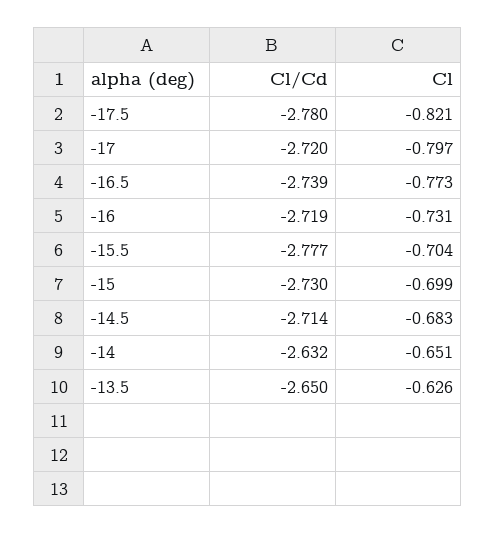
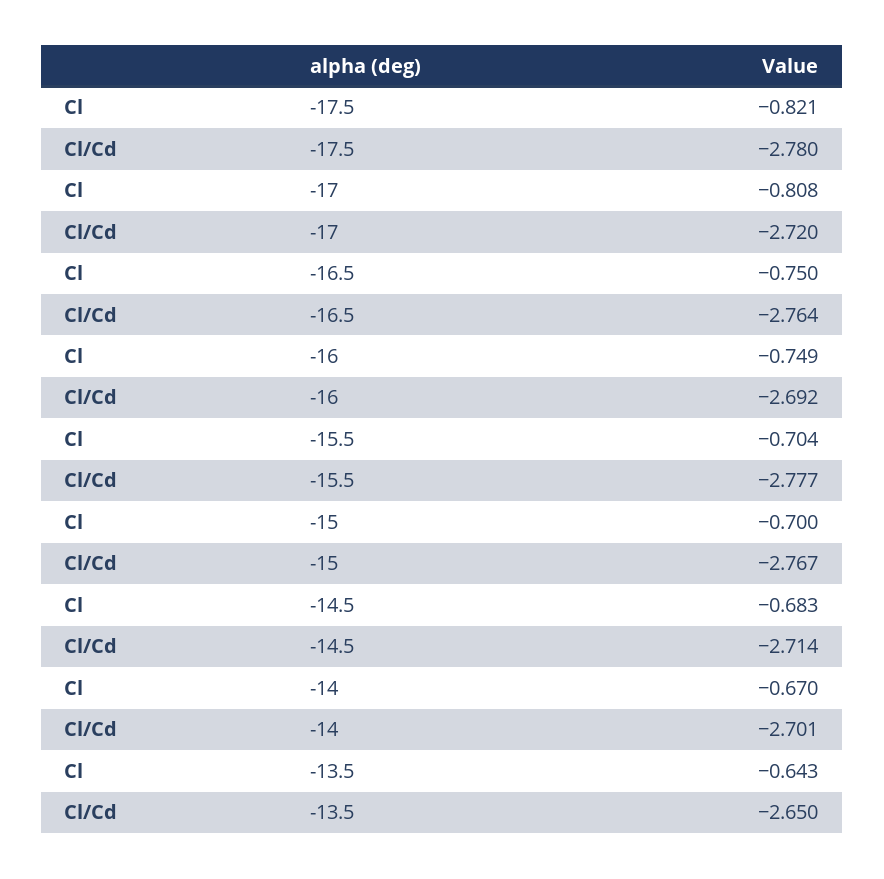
Cl, -17: -0.797 -> -0.808
Cl/Cd, -16.5: -2.739 -> -2.764
Cl, -16.5: -0.773 -> -0.75
Cl/Cd, -16: -2.719 -> -2.692
Cl, -16: -0.731 -> -0.749
Cl/Cd, -15: -2.73 -> -2.767
Cl, -15: -0.699 -> -0.7
Cl/Cd, -14: -2.632 -> -2.701
Cl, -14: -0.651 -> -0.67
Cl, -13.5: -0.626 -> -0.643

